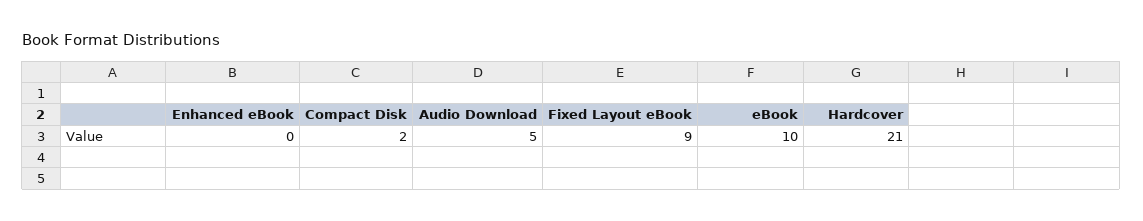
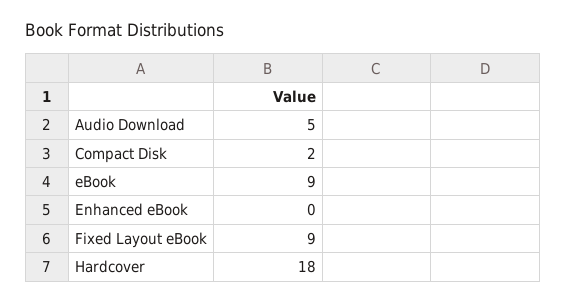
eBook: 10 -> 9
Hardcover: 21 -> 18

